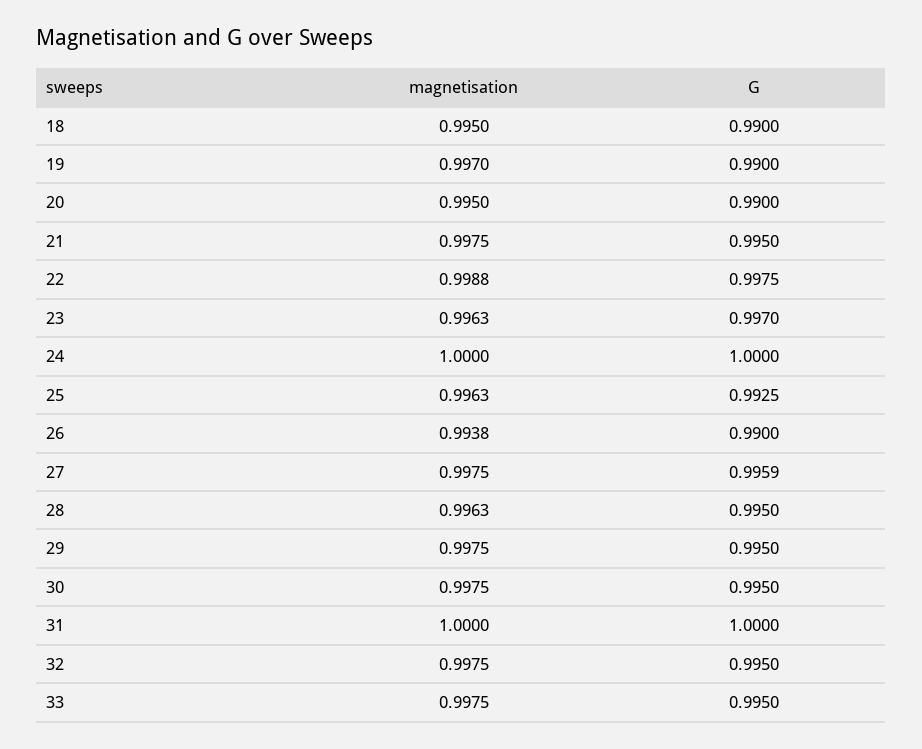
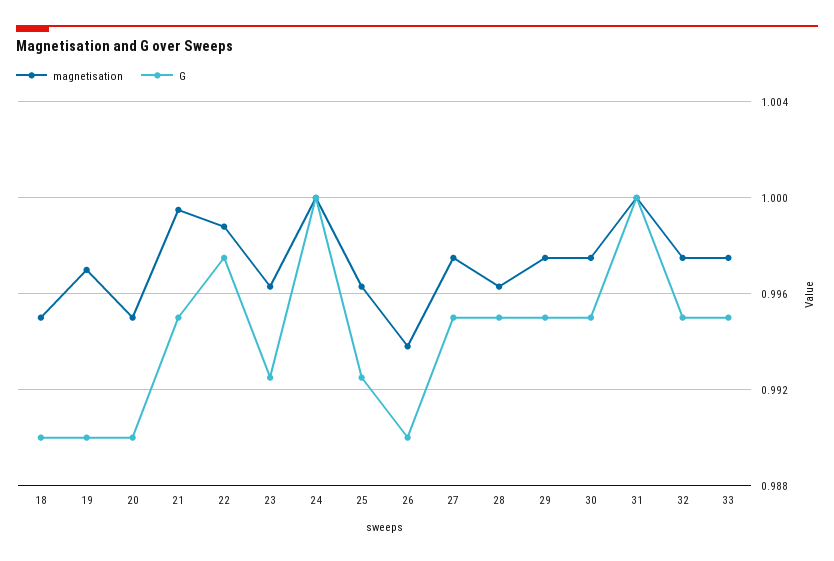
magnetisation, 21: 0.9975 -> 0.9995
G, 23: 0.997 -> 0.9925
G, 27: 0.9959 -> 0.995

